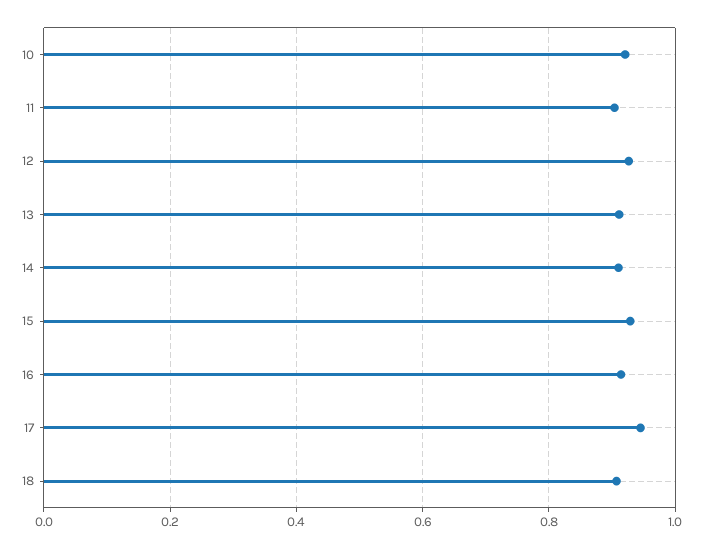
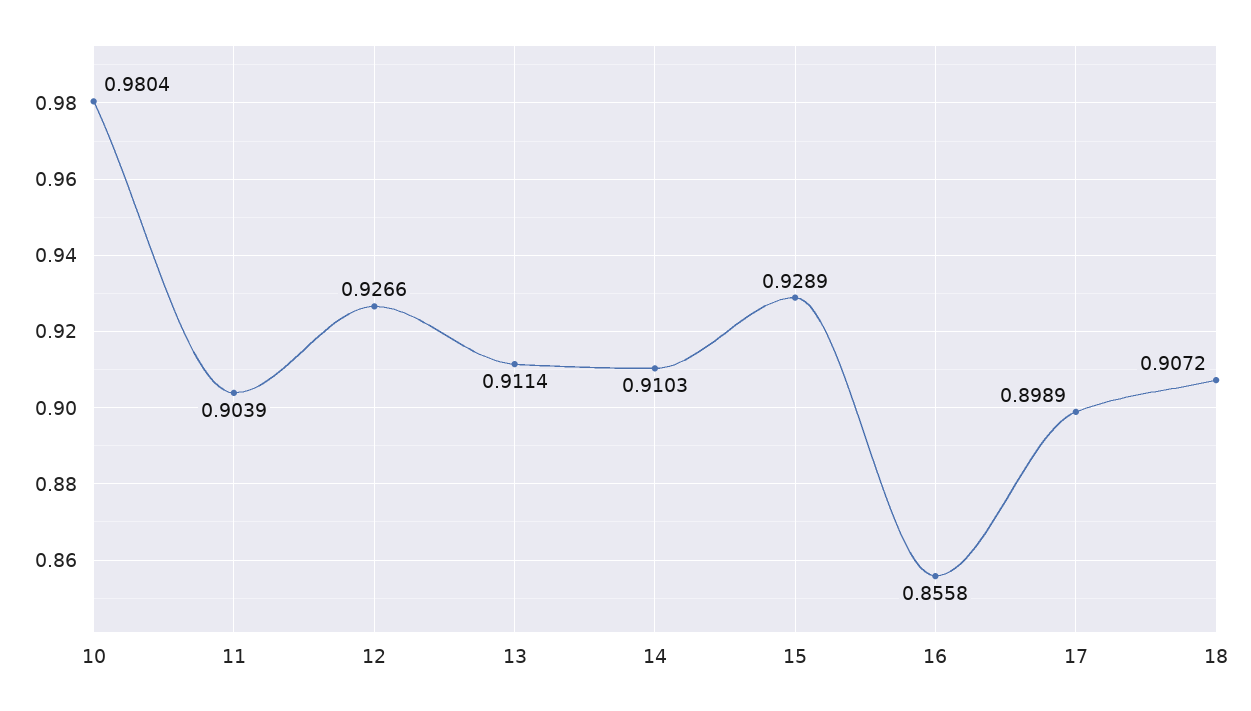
10: 0.92 -> 0.9804
16: 0.92 -> 0.8558
17: 0.94 -> 0.8989

